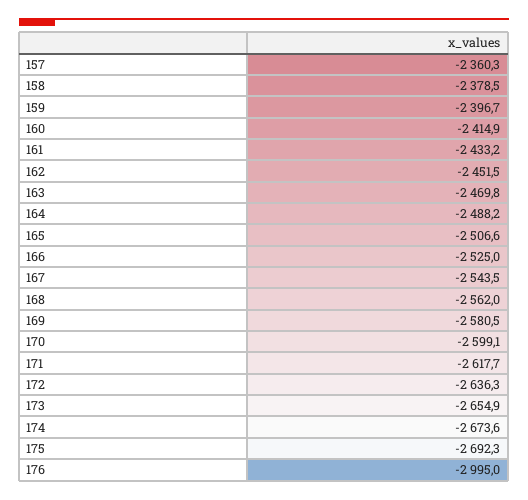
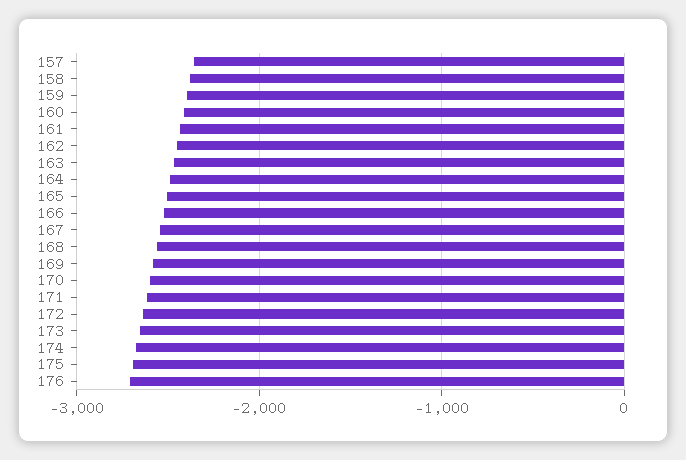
176: -2995 -> -2700

